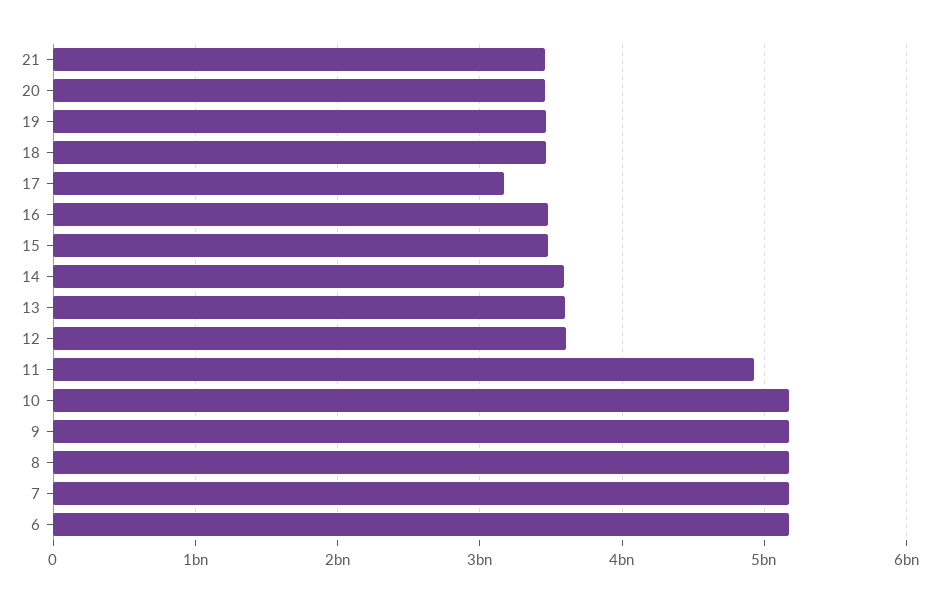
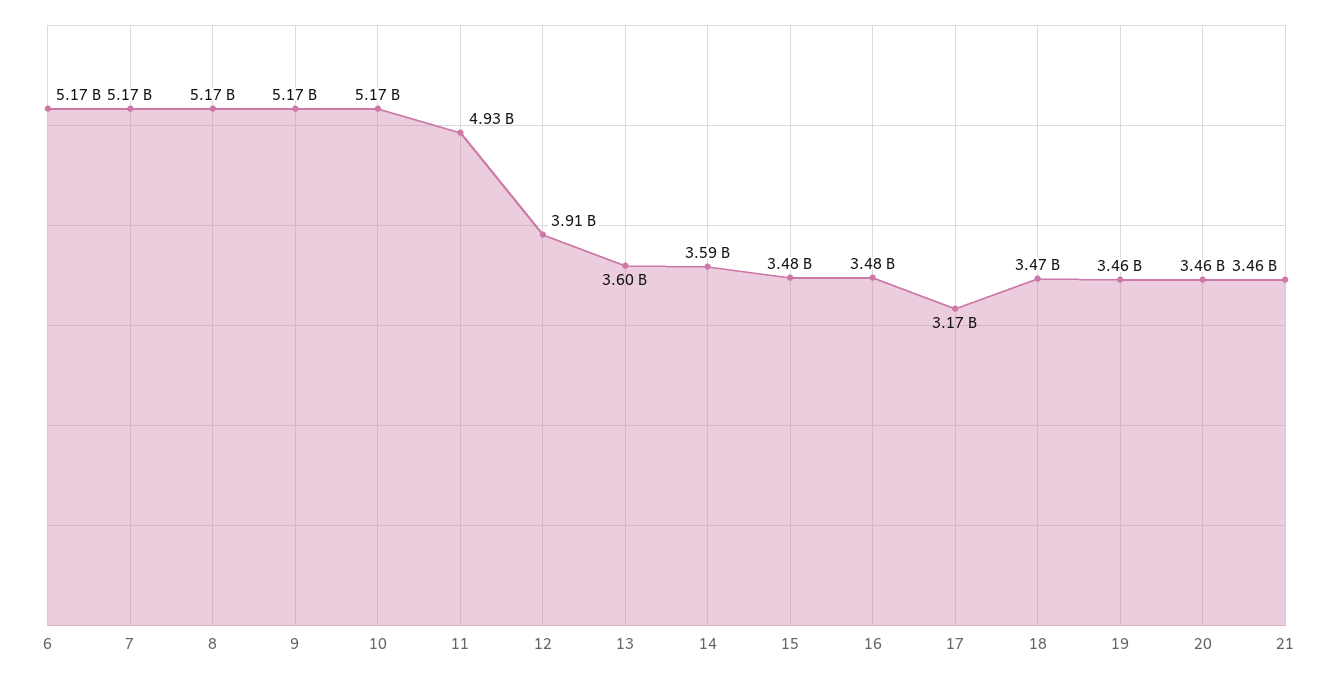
12: 3600000000 -> 3910000000

